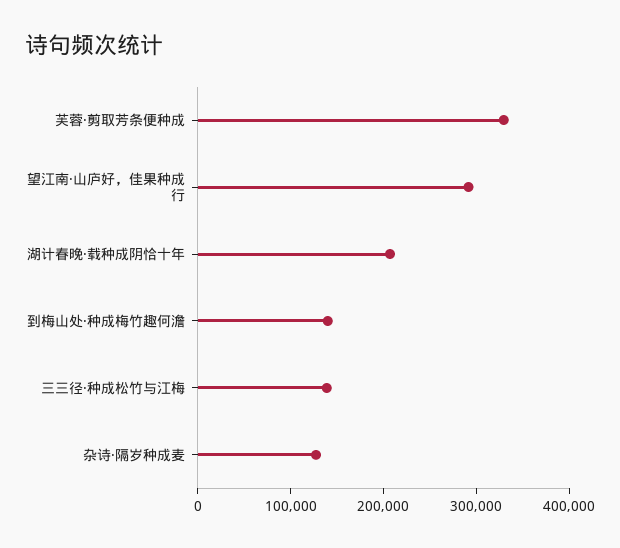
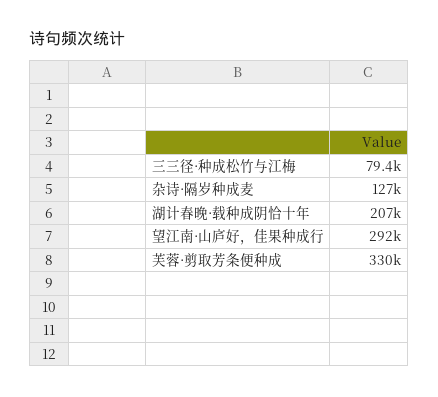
到梅山处·种成梅竹趣何澹: 140000 -> none
三三径·种成松竹与江梅: 140000 -> 79400

